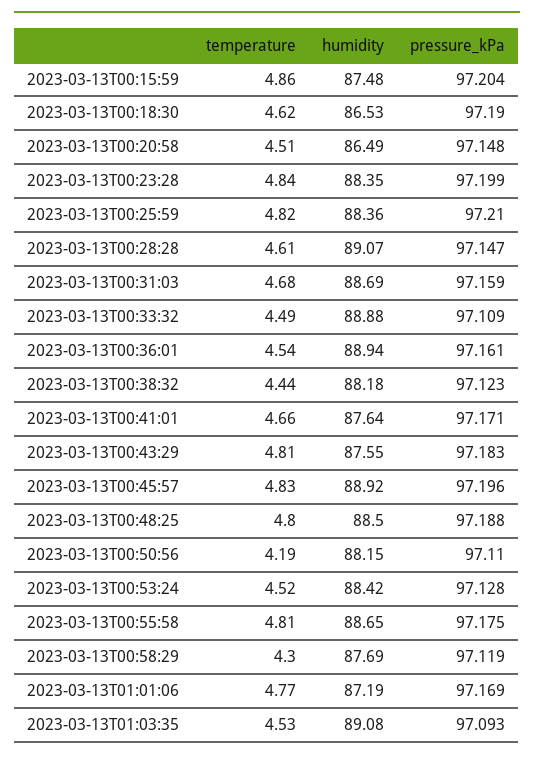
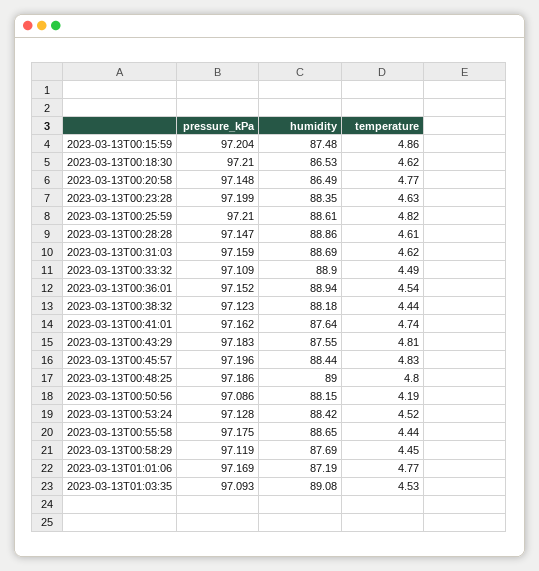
pressure_kPa, 2023-03-13T00:18:30: 97.19 -> 97.21
temperature, 2023-03-13T00:20:58: 4.51 -> 4.77
temperature, 2023-03-13T00:23:28: 4.84 -> 4.63
humidity, 2023-03-13T00:25:59: 88.36 -> 88.61
humidity, 2023-03-13T00:28:28: 89.07 -> 88.86
temperature, 2023-03-13T00:31:03: 4.68 -> 4.62
humidity, 2023-03-13T00:33:32: 88.88 -> 88.9
pressure_kPa, 2023-03-13T00:36:01: 97.161 -> 97.152
temperature, 2023-03-13T00:41:01: 4.66 -> 4.74
pressure_kPa, 2023-03-13T00:41:01: 97.171 -> 97.162
humidity, 2023-03-13T00:45:57: 88.92 -> 88.44
humidity, 2023-03-13T00:48:25: 88.5 -> 89
pressure_kPa, 2023-03-13T00:48:25: 97.188 -> 97.186
pressure_kPa, 2023-03-13T00:50:56: 97.11 -> 97.086
temperature, 2023-03-13T00:55:58: 4.81 -> 4.44
temperature, 2023-03-13T00:58:29: 4.3 -> 4.45

